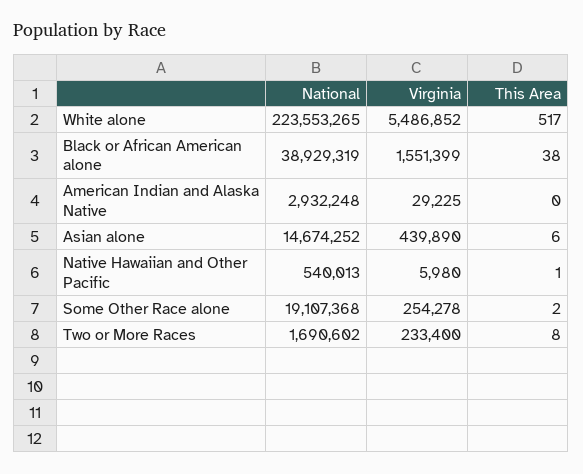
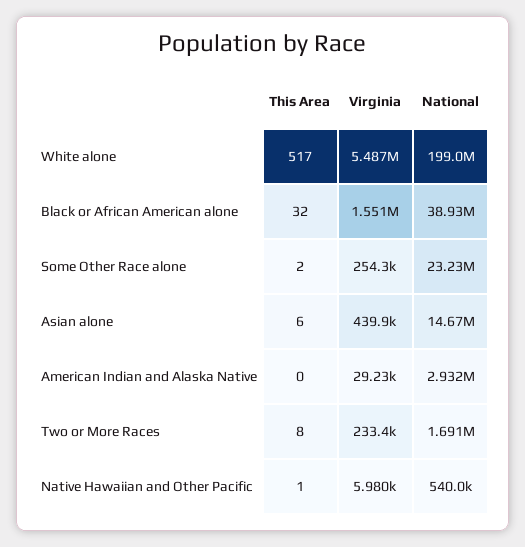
National, White alone: 223553265 -> 199000000
This Area, Black or African American alone: 38 -> 32
National, Some Other Race alone: 19107368 -> 23230000

